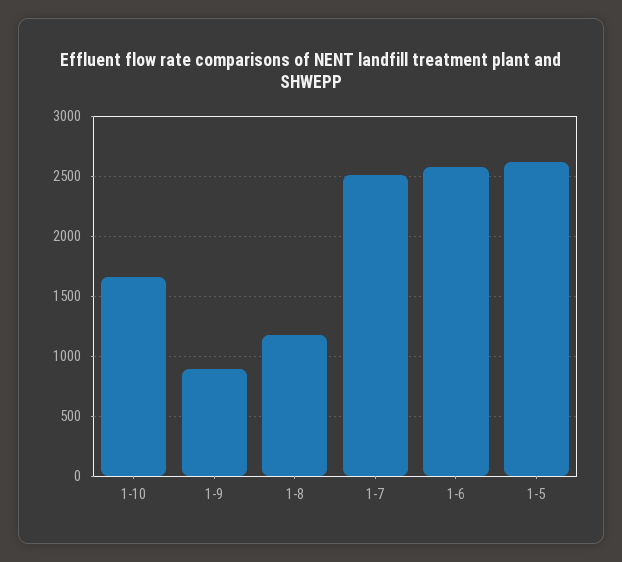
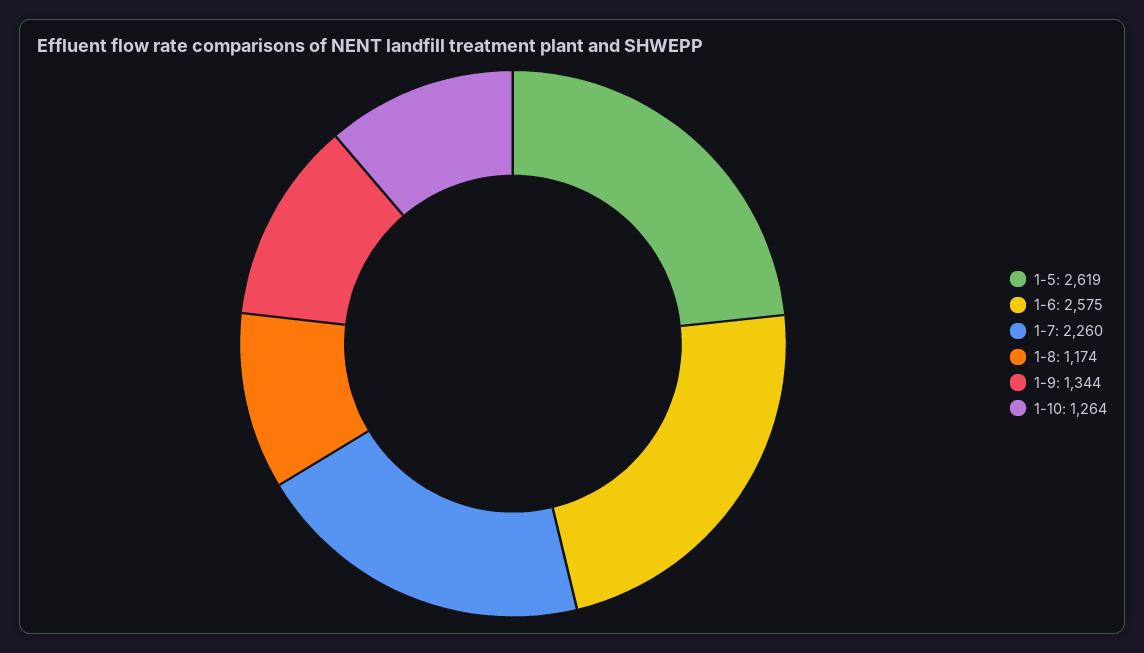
1-10: 1650 -> 1264
1-9: 900 -> 1344
1-7: 2500 -> 2260

